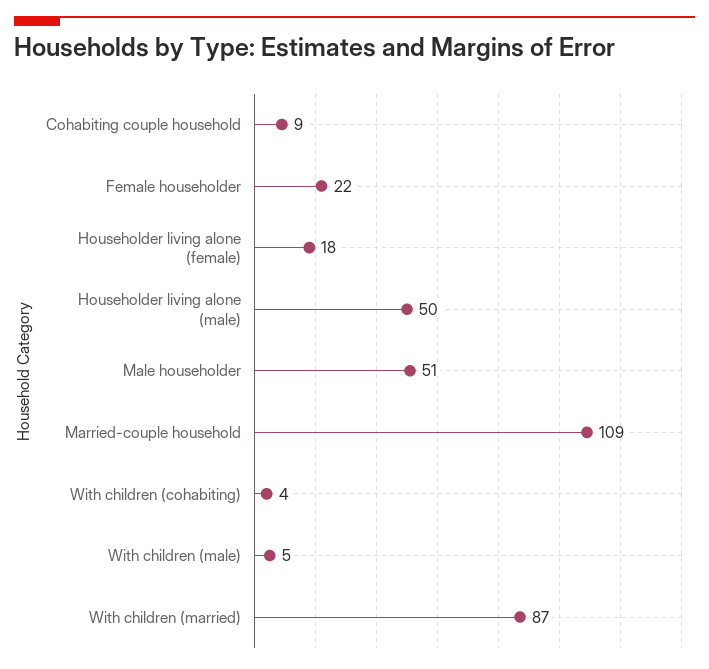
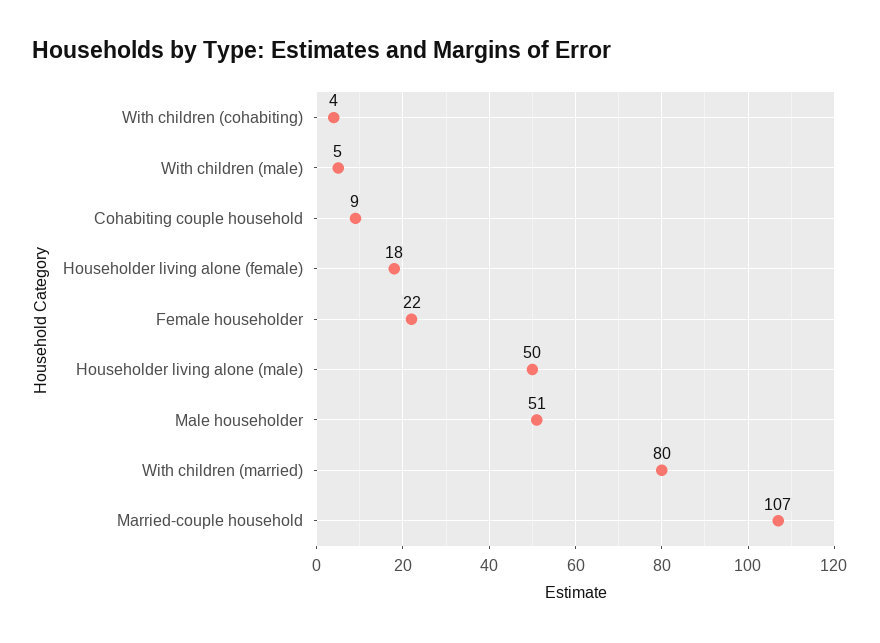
Married-couple household: 109 -> 107
With children (married): 87 -> 80

